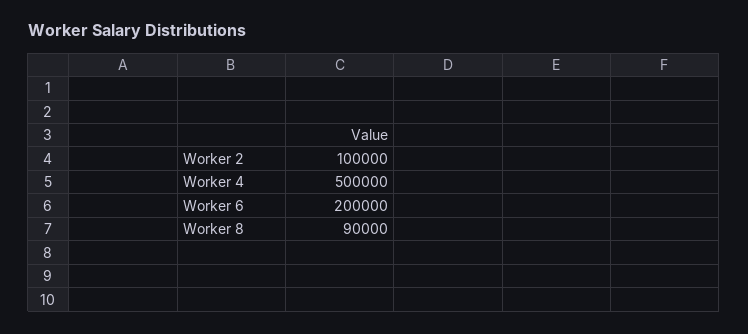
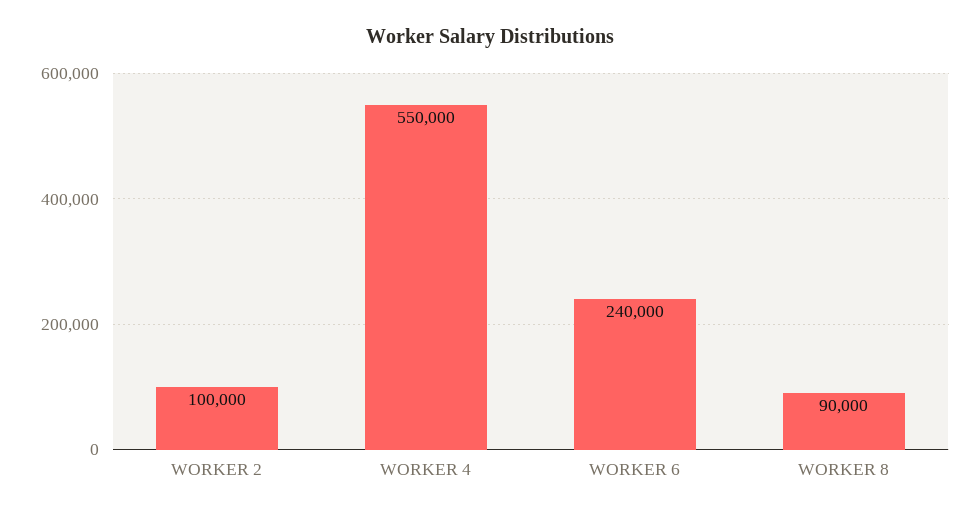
Worker 4: 500000 -> 550000
Worker 6: 200000 -> 240000

